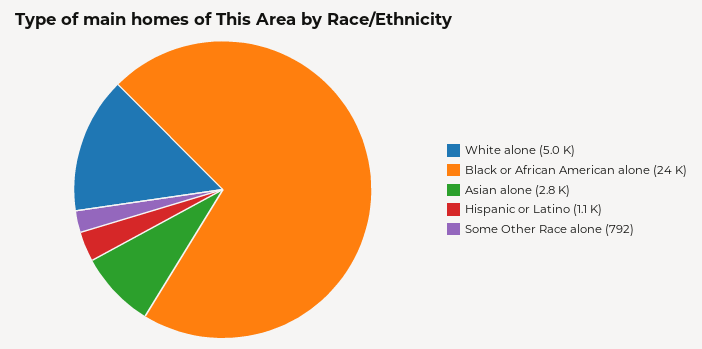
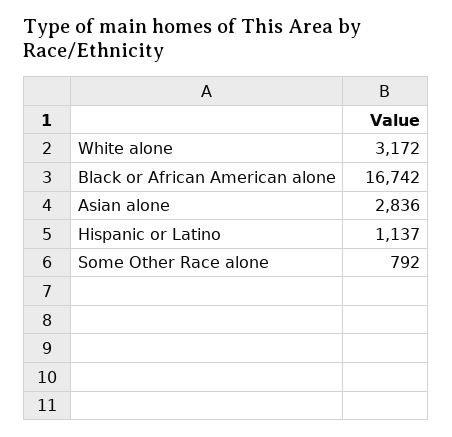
White alone: 5000 -> 3172
Black or African American alone: 24000 -> 16742

